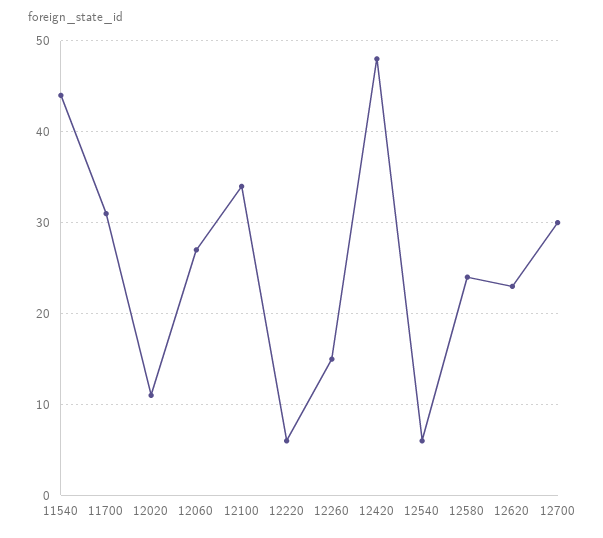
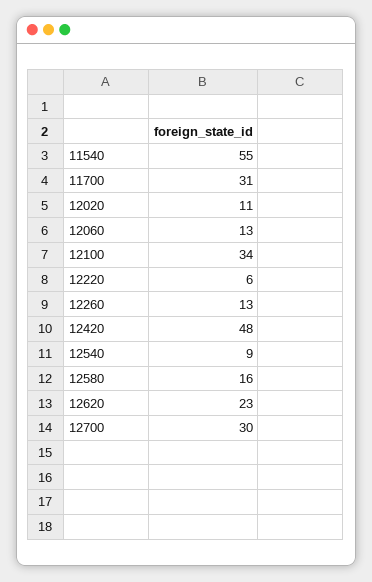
11540: 44 -> 55
12060: 27 -> 13
12260: 15 -> 13
12540: 6 -> 9
12580: 24 -> 16

